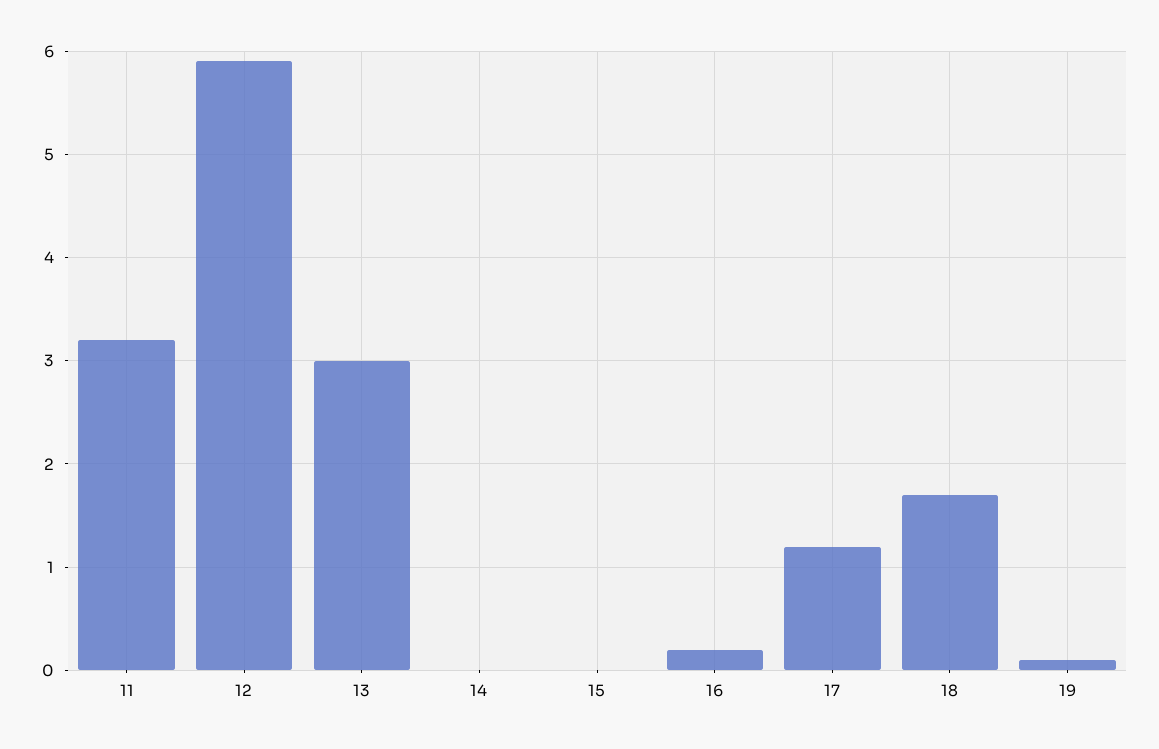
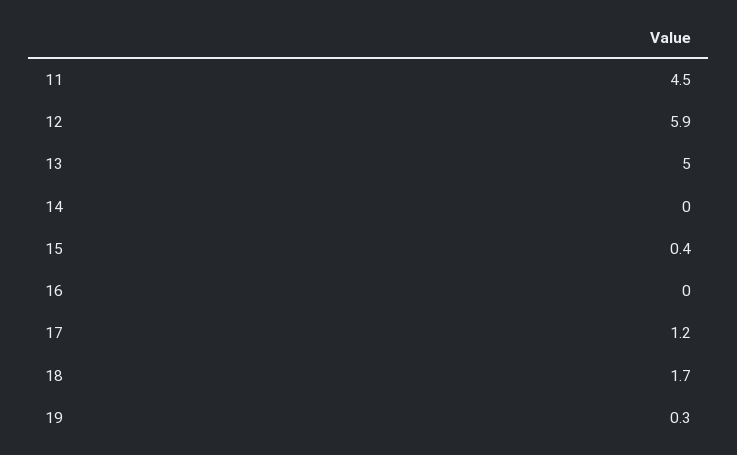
11: 3.2 -> 4.5
13: 3 -> 5
15: 0 -> 0.4
16: 0.2 -> 0
19: 0.1 -> 0.3

